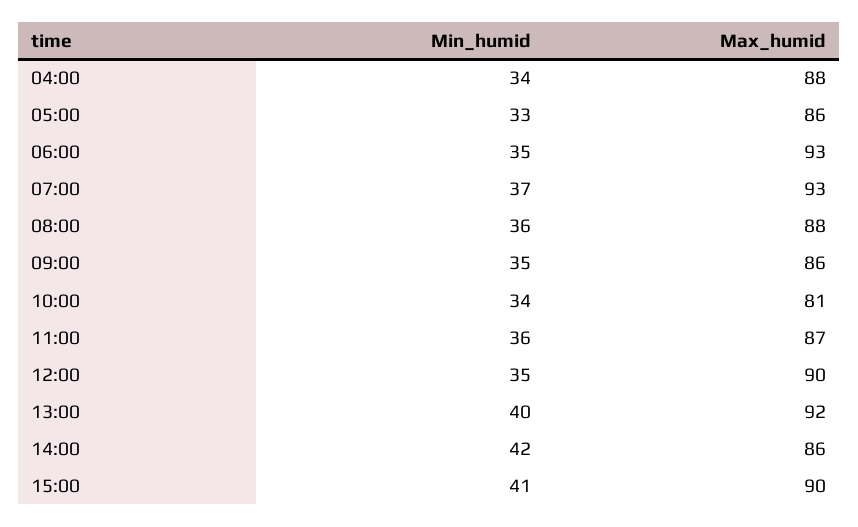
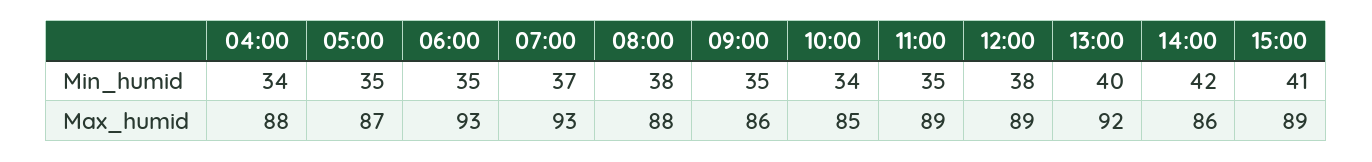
Min_humid, 05:00: 33 -> 35
Max_humid, 05:00: 86 -> 87
Min_humid, 08:00: 36 -> 38
Max_humid, 10:00: 81 -> 85
Min_humid, 11:00: 36 -> 35
Max_humid, 11:00: 87 -> 89
Min_humid, 12:00: 35 -> 38
Max_humid, 12:00: 90 -> 89
Max_humid, 15:00: 90 -> 89

